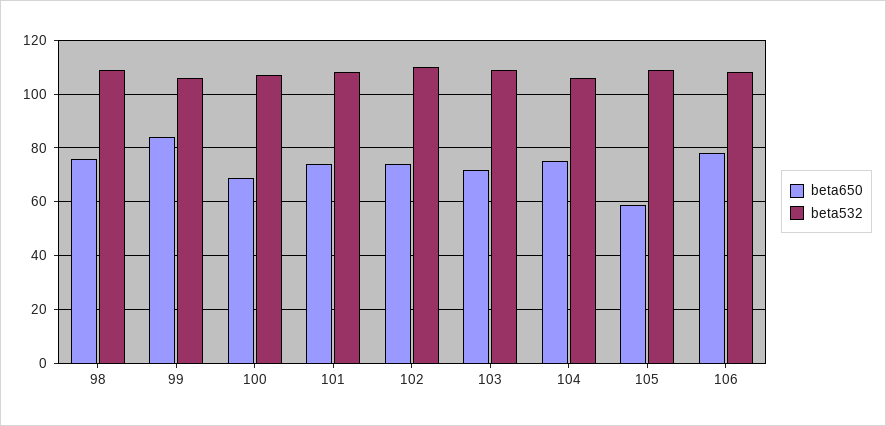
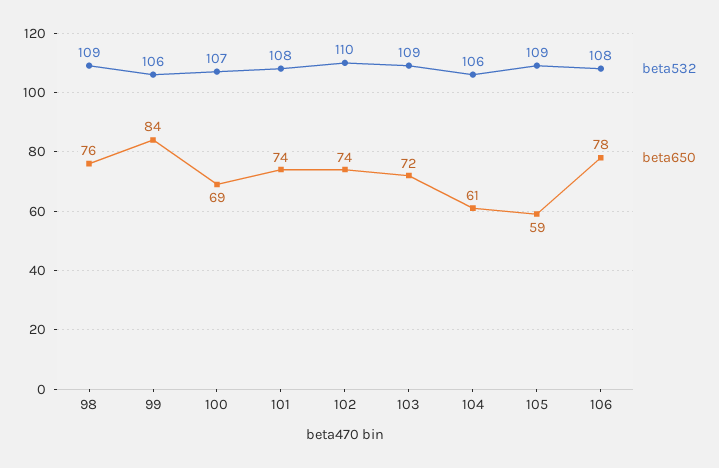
beta650, 104: 75 -> 61

